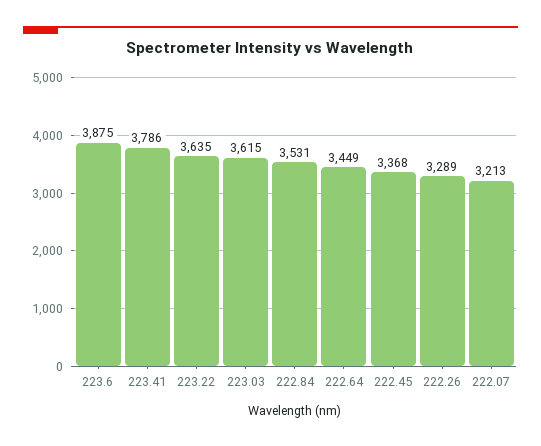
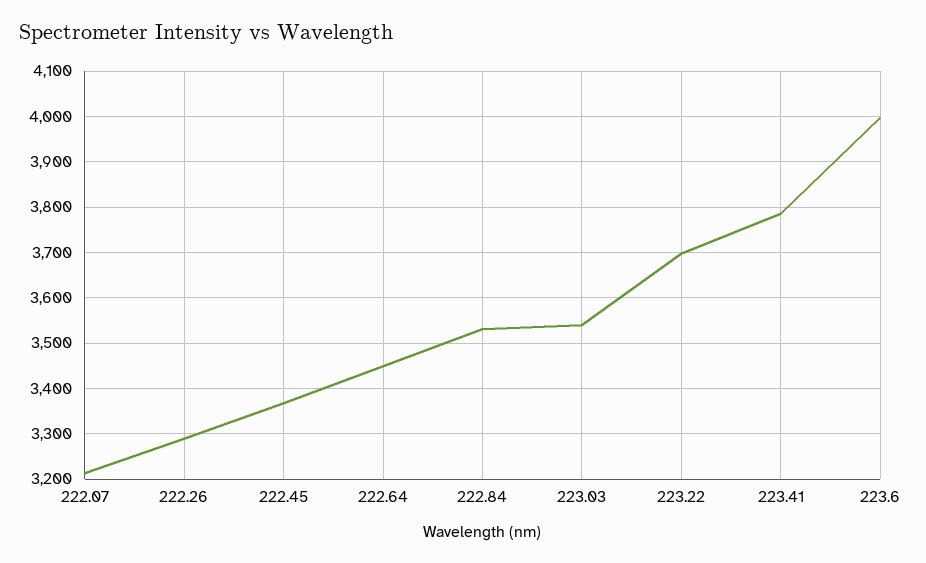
223.6: 3875 -> 4000
223.22: 3635 -> 3700
223.03: 3615 -> 3540

